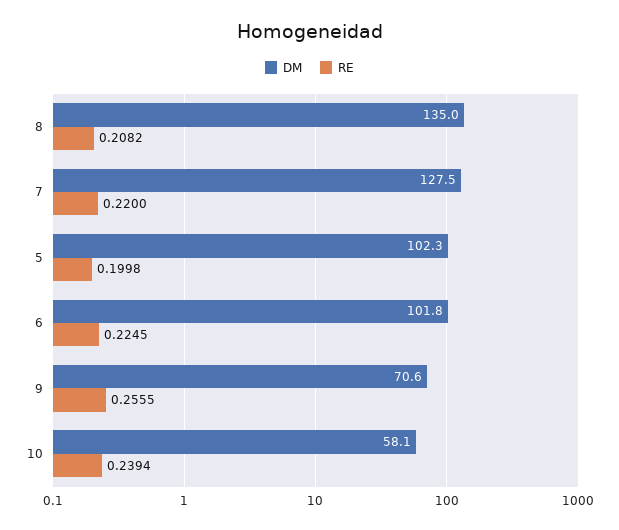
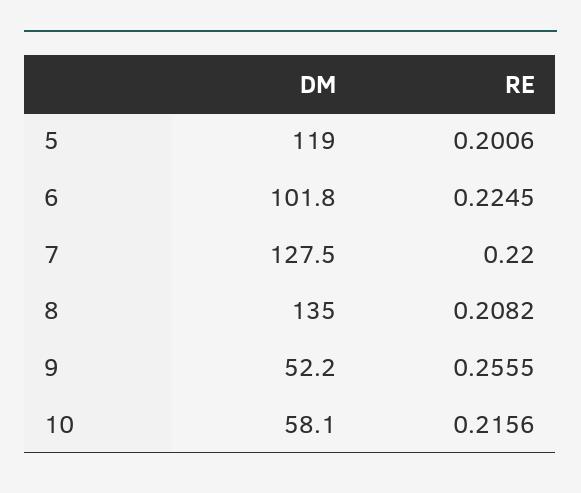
DM, 5: 102.3 -> 119
RE, 5: 0.1998 -> 0.2006
DM, 9: 70.6 -> 52.2
RE, 10: 0.2394 -> 0.2156

